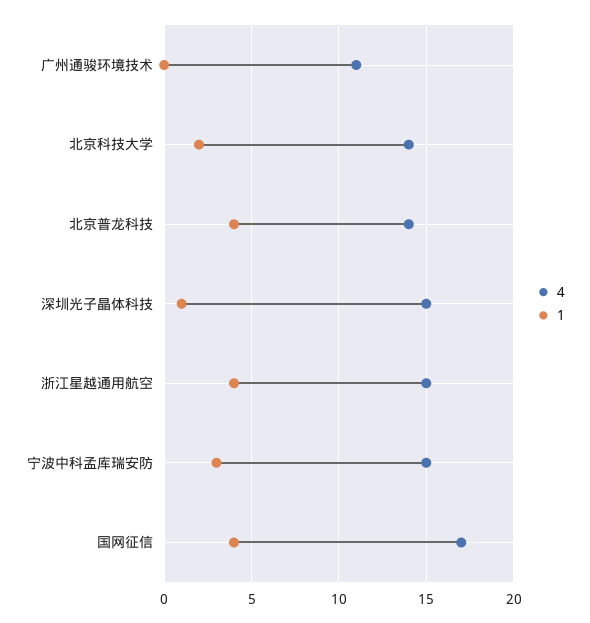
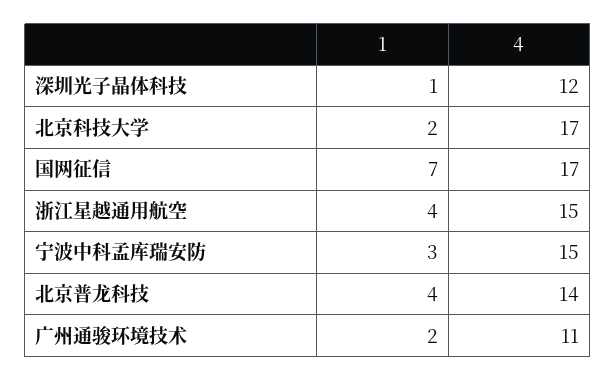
1, 广州通骏环境技术: 0 -> 2
4, 北京科技大学: 14 -> 17
4, 深圳光子晶体科技: 15 -> 12
1, 国网征信: 4 -> 7

